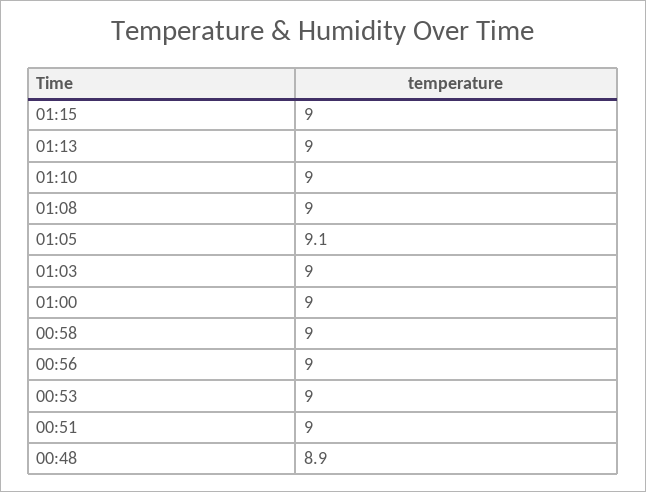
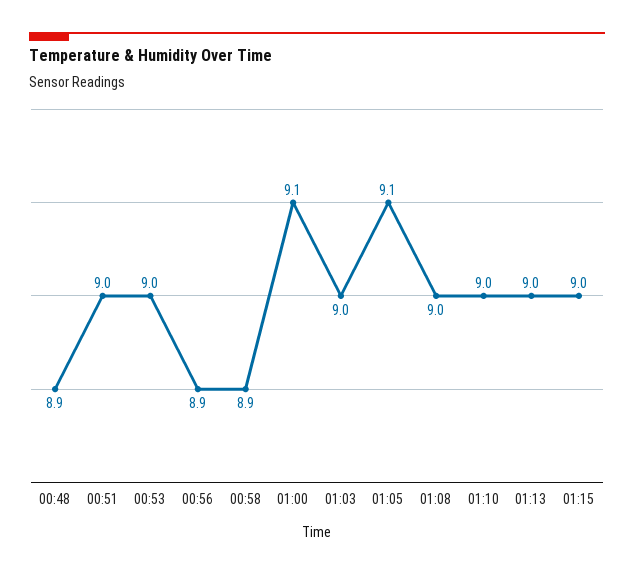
01:00: 9 -> 9.1
00:58: 9 -> 8.9
00:56: 9 -> 8.9

